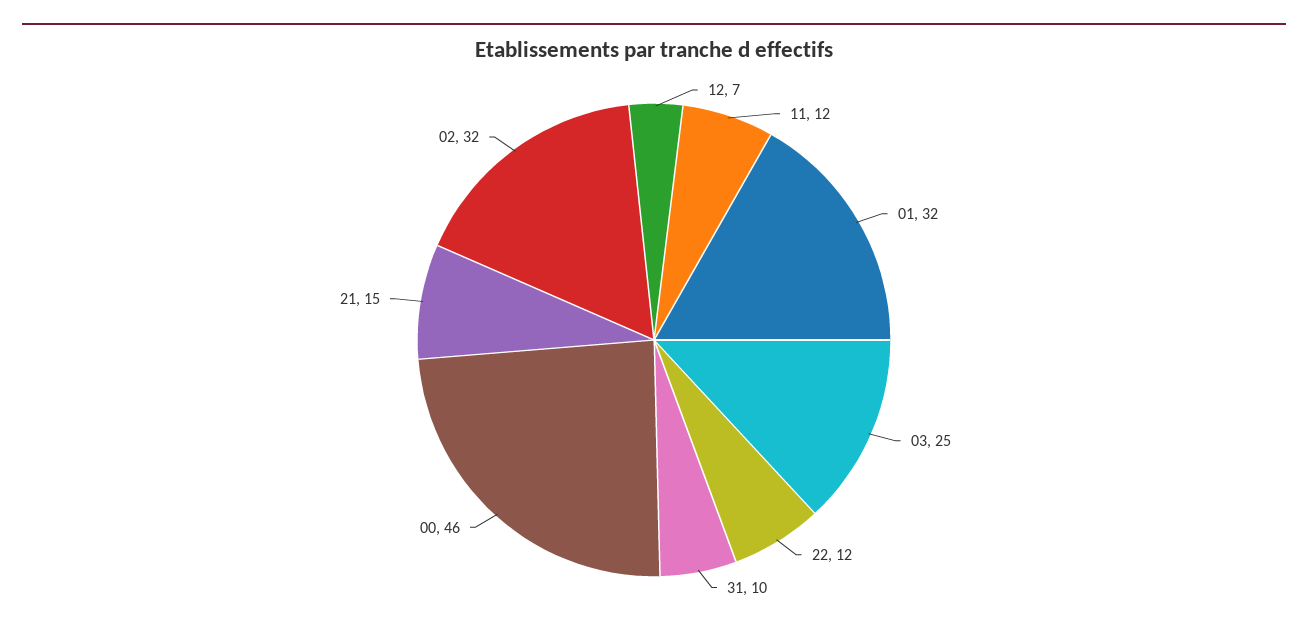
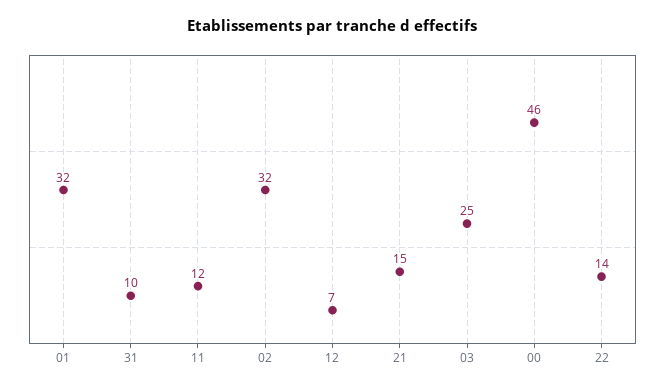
22: 12 -> 14

